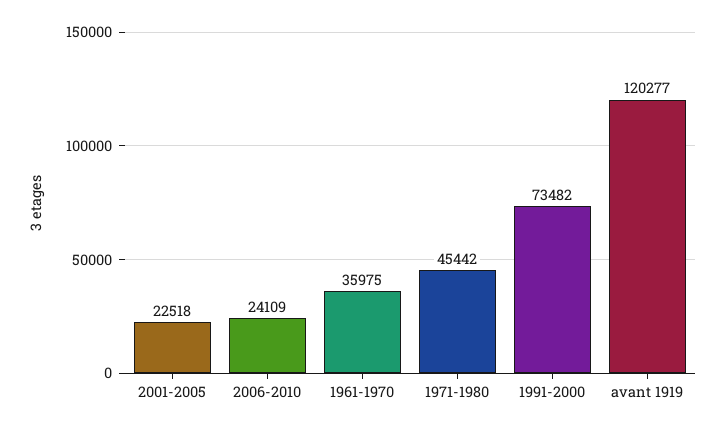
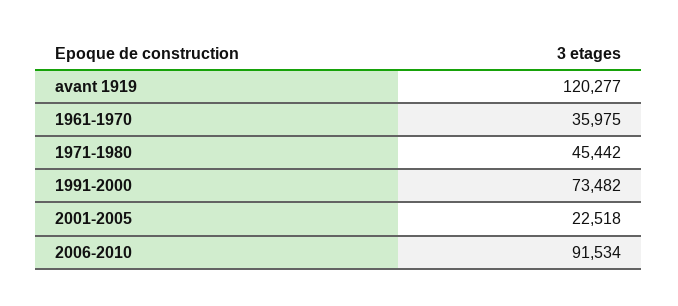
2006-2010: 24109 -> 91534

